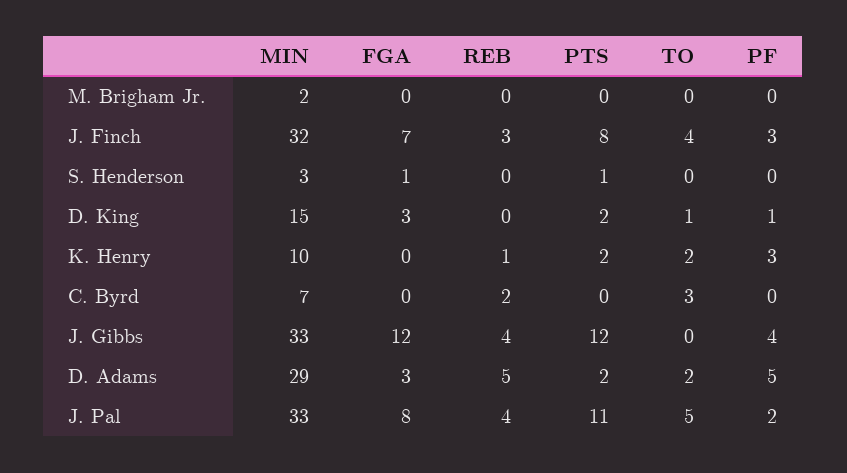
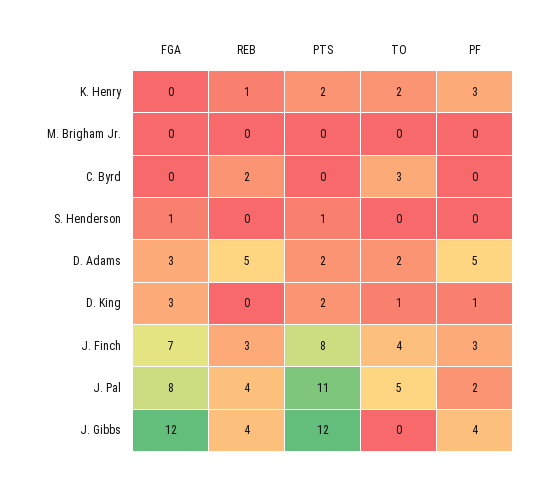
MIN, M. Brigham Jr.: 2 -> none
MIN, J. Finch: 32 -> none
MIN, S. Henderson: 3 -> none
MIN, D. King: 15 -> none
MIN, K. Henry: 10 -> none
MIN, C. Byrd: 7 -> none
MIN, J. Gibbs: 33 -> none
MIN, D. Adams: 29 -> none
MIN, J. Pal: 33 -> none

